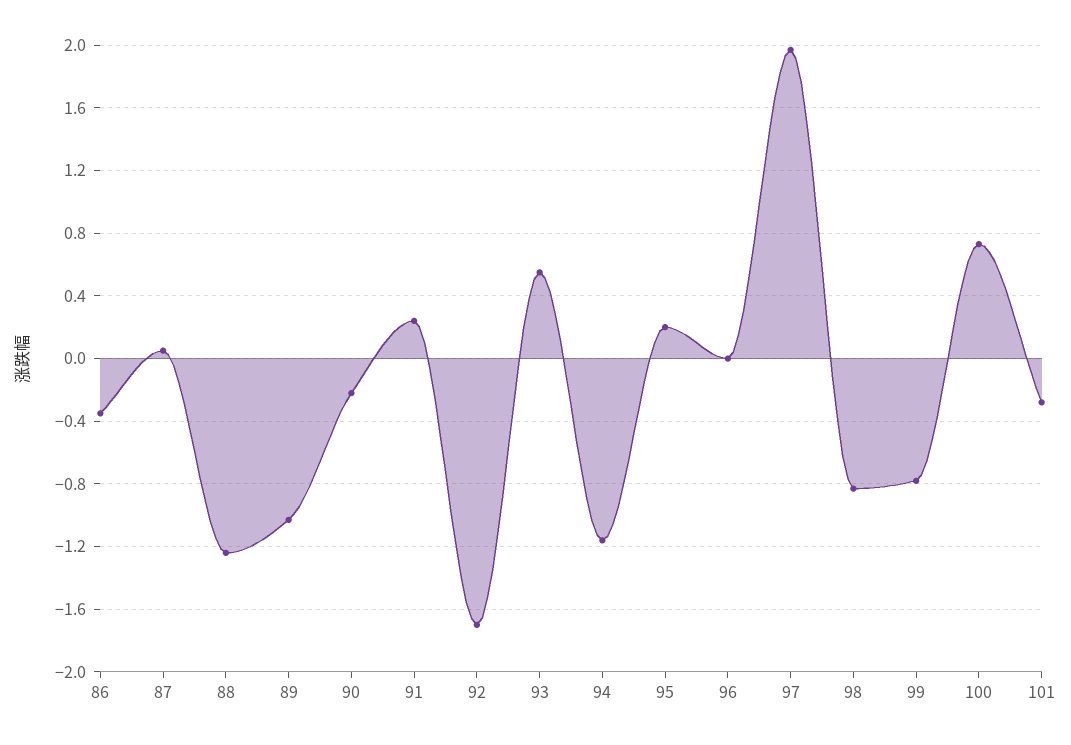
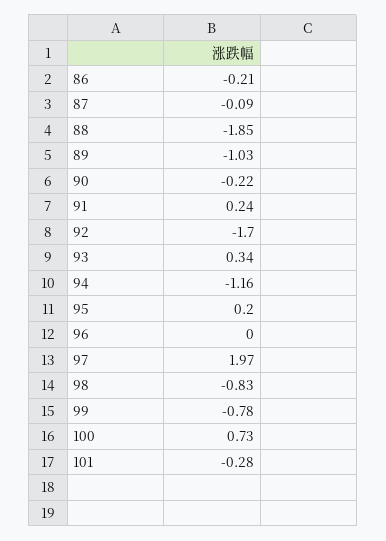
86: -0.35 -> -0.21
87: 0.05 -> -0.09
88: -1.25 -> -1.85
93: 0.55 -> 0.34

